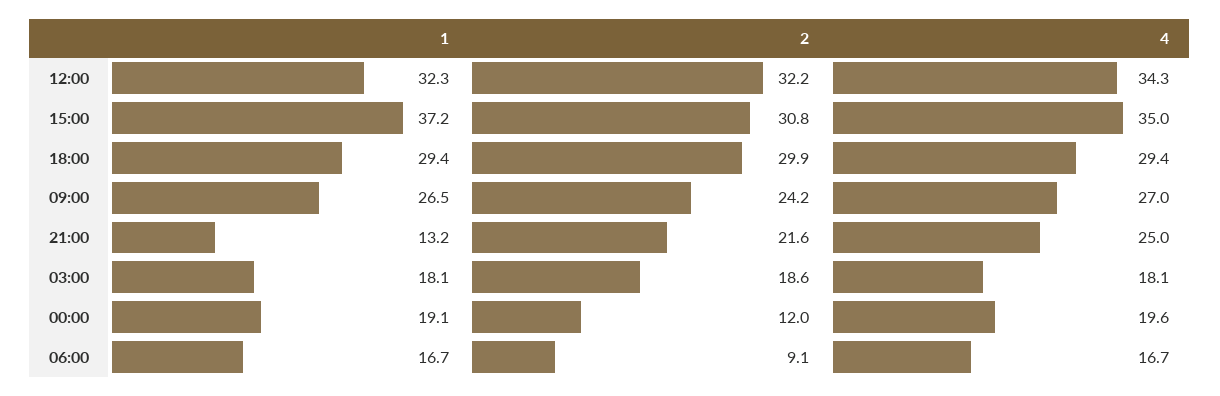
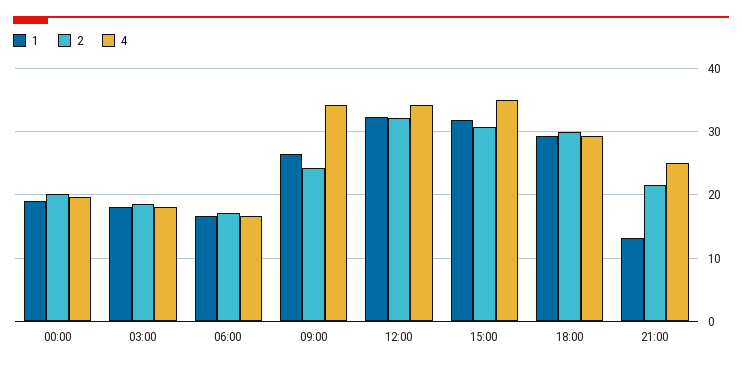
1, 15:00: 37.2 -> 32
4, 09:00: 27 -> 34
2, 00:00: 12 -> 20
2, 06:00: 9.1 -> 17

